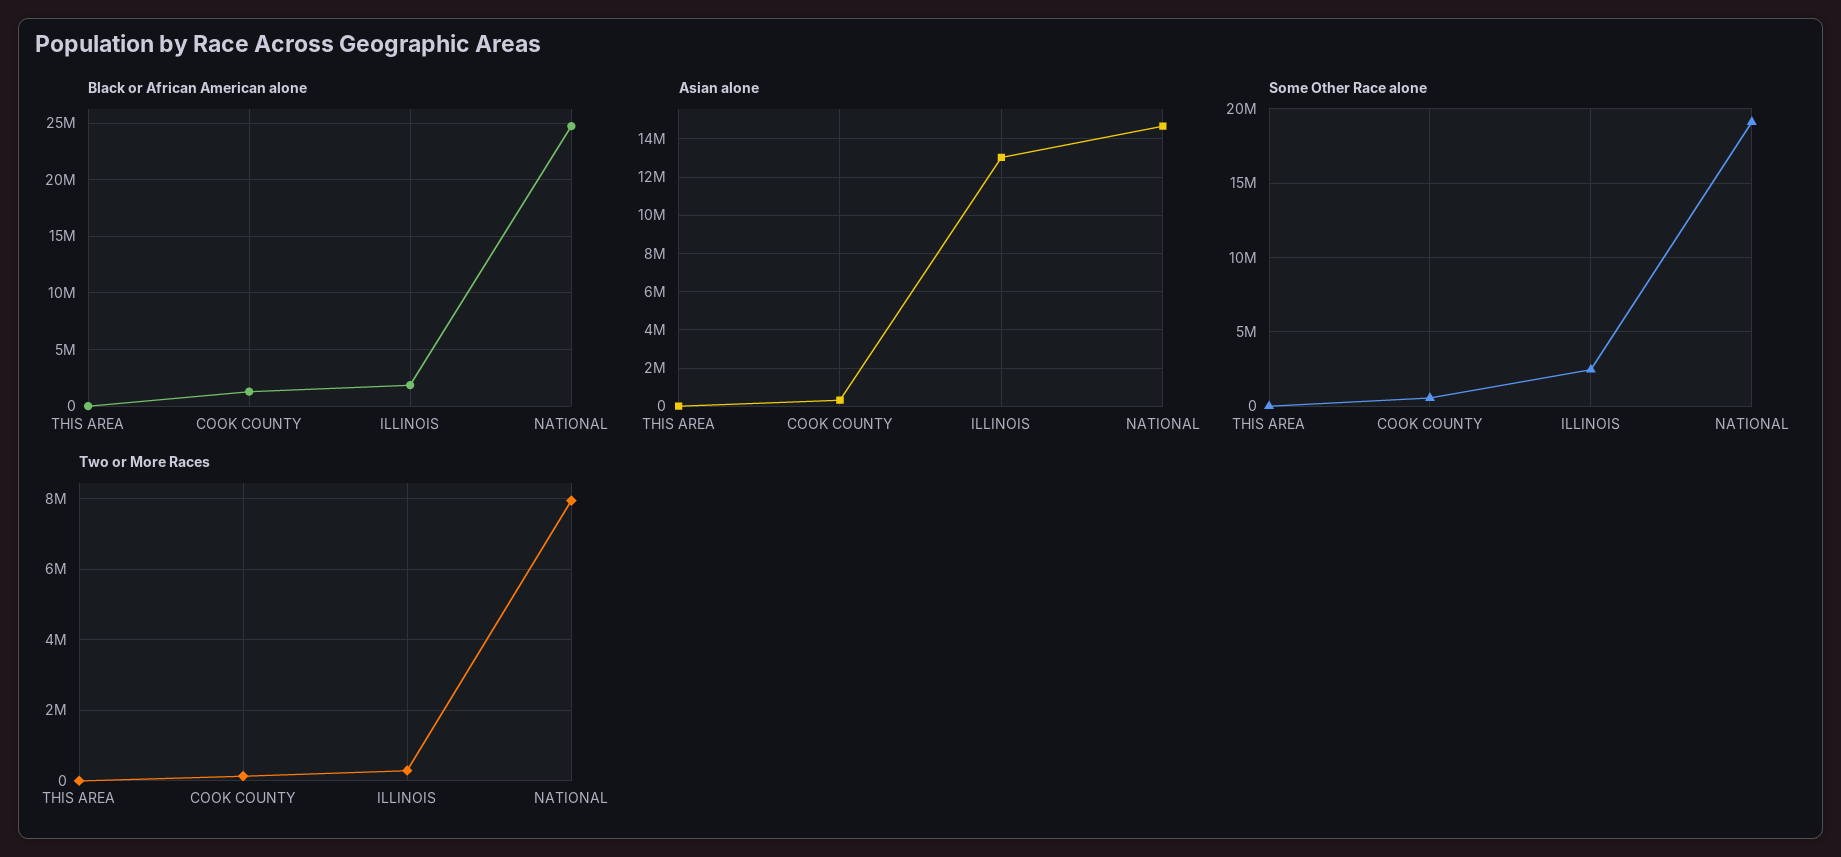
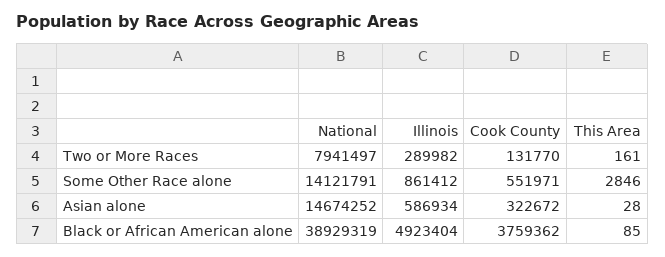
Black or African American alone, COOK COUNTY: 1000000 -> 3759362
Black or African American alone, ILLINOIS: 2000000 -> 4923404
Black or African American alone, NATIONAL: 25000000 -> 38929319
Asian alone, ILLINOIS: 13000000 -> 586934
Some Other Race alone, ILLINOIS: 2500000 -> 861412
Some Other Race alone, NATIONAL: 19000000 -> 14121791

